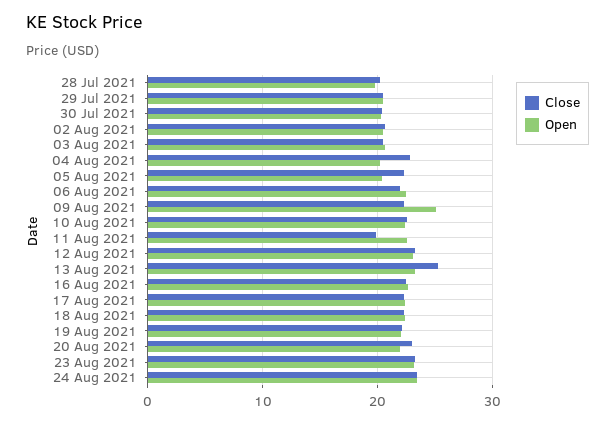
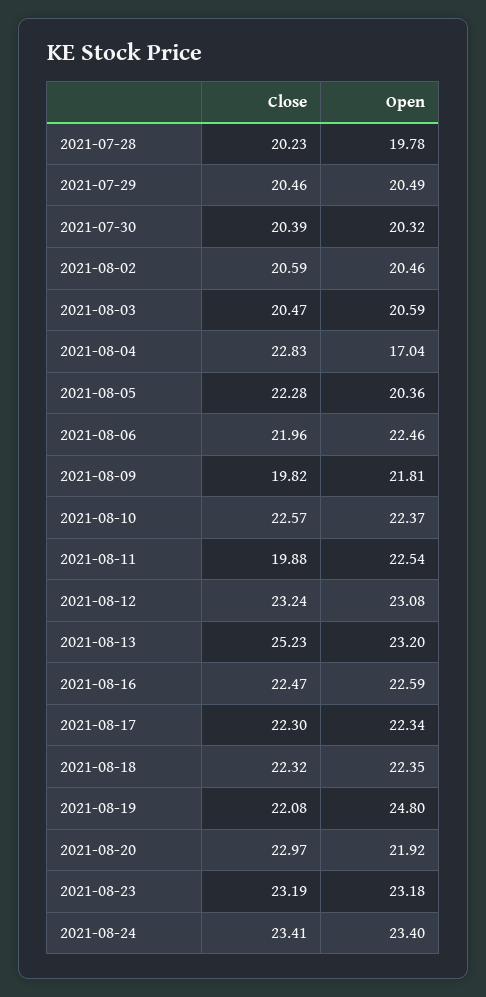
Open, 04 Aug 2021: 20 -> 17.04
Close, 09 Aug 2021: 22 -> 19.82
Open, 09 Aug 2021: 25 -> 21.81
Open, 19 Aug 2021: 22 -> 24.8

